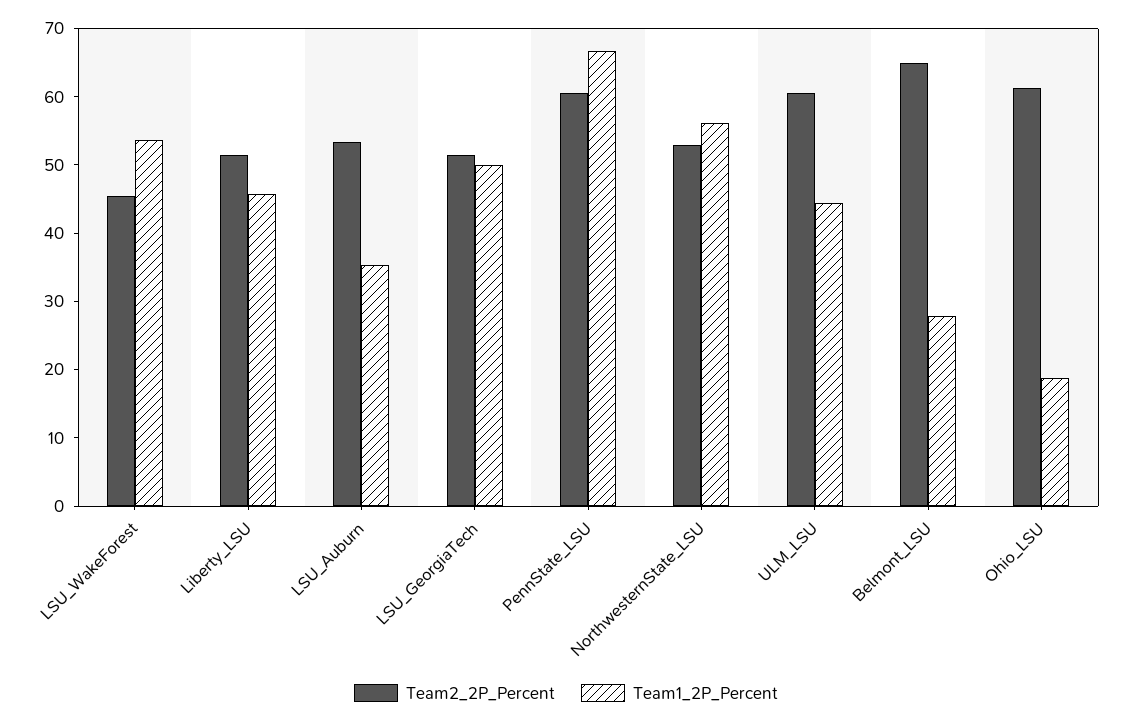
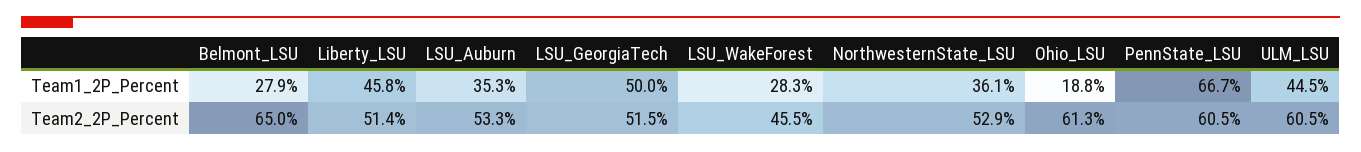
Team1_2P_Percent, LSU_WakeForest: 54 -> 28.3
Team1_2P_Percent, NorthwesternState_LSU: 56 -> 36.1

